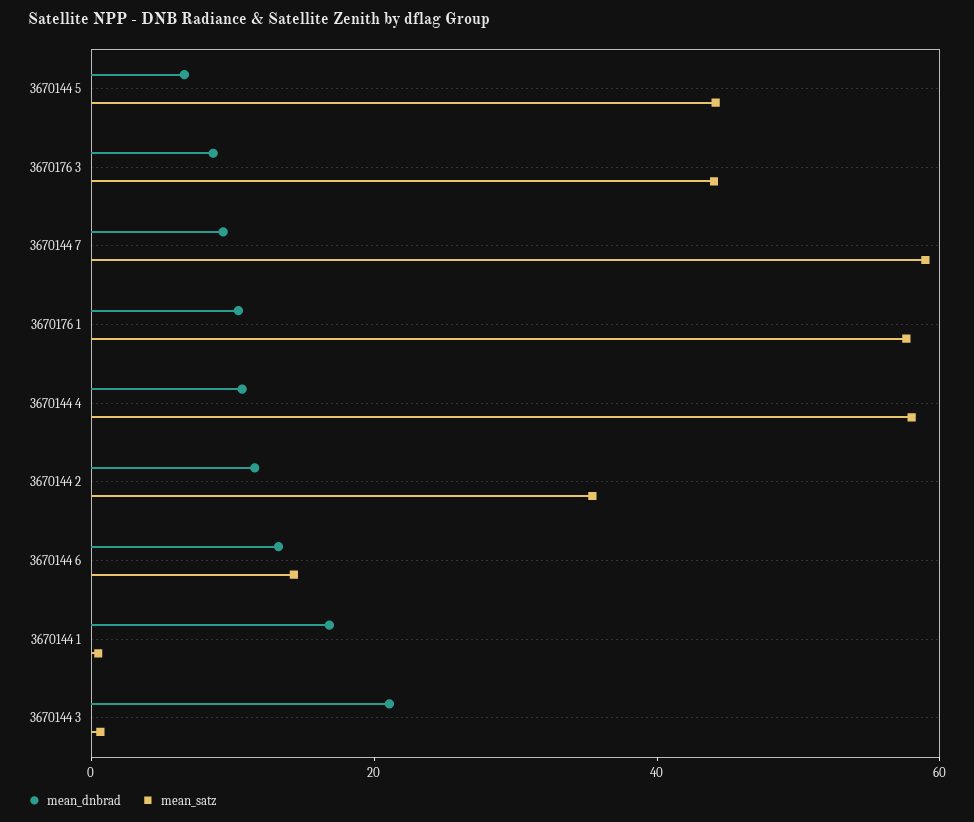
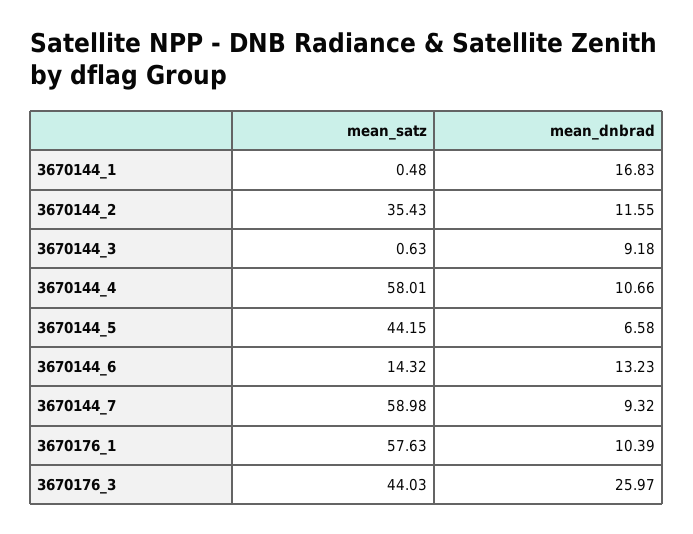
mean_dnbrad, 3670176 3: 10 -> 25.97
mean_dnbrad, 3670144 3: 20 -> 9.18

